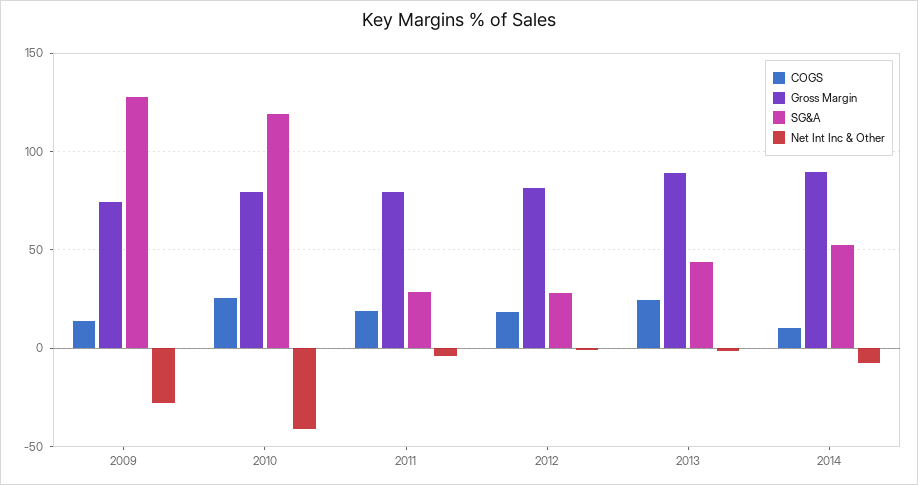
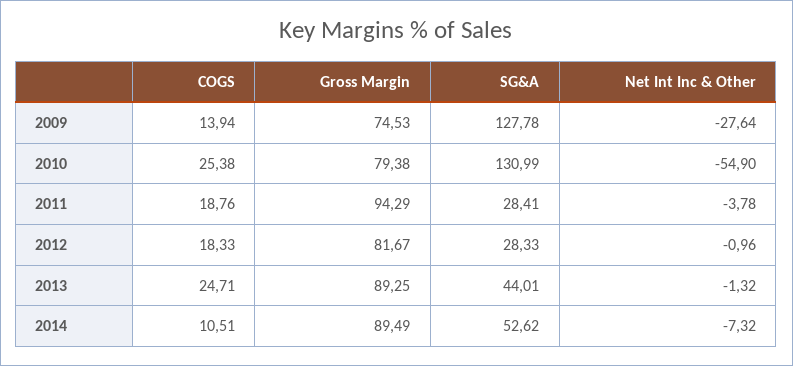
SG&A, 2010: 120 -> 130.99
Net Int Inc & Other, 2010: -40 -> -54.9
Gross Margin, 2011: 80 -> 94.29

